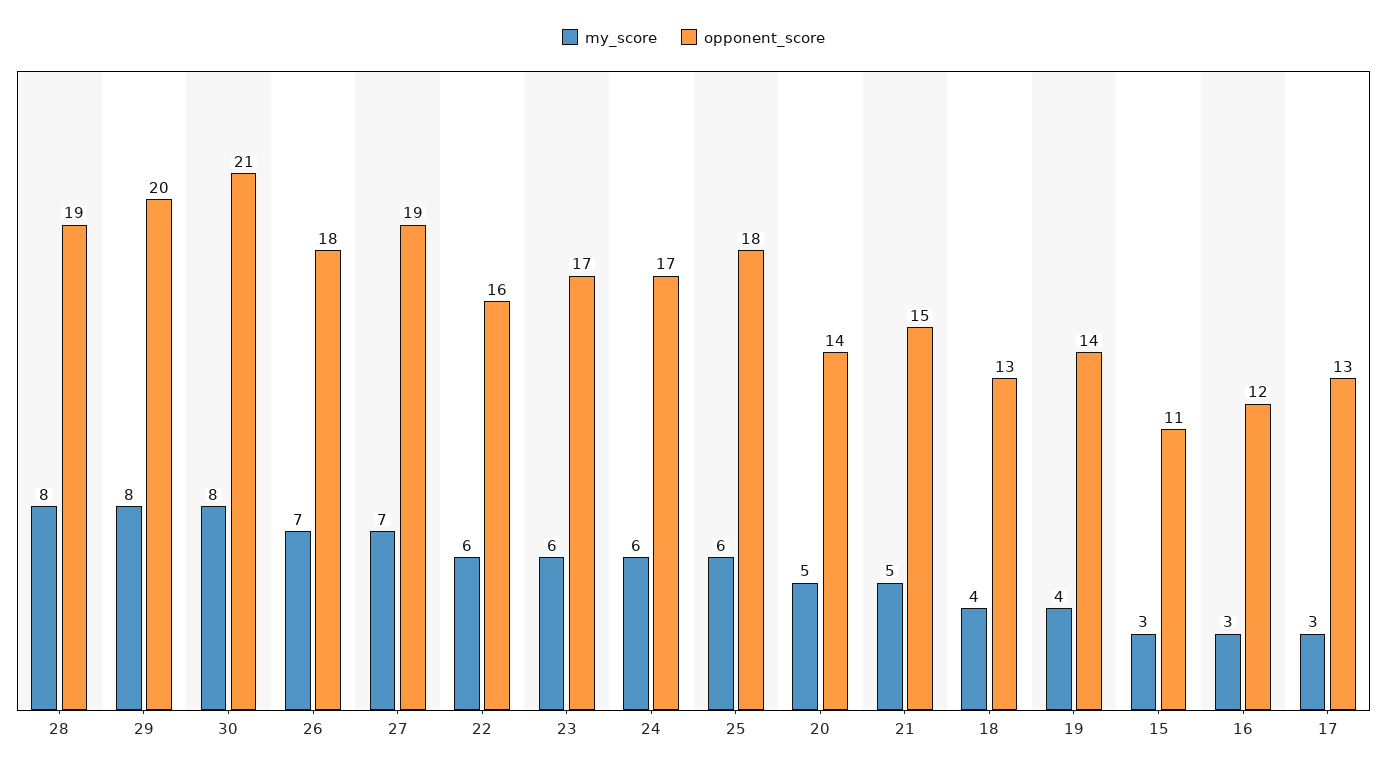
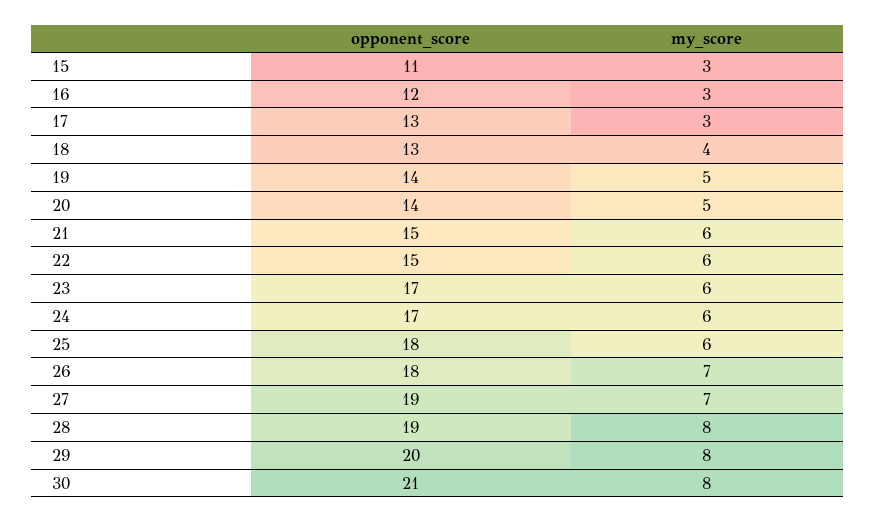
opponent_score, 22: 16 -> 15
my_score, 21: 5 -> 6
my_score, 19: 4 -> 5

